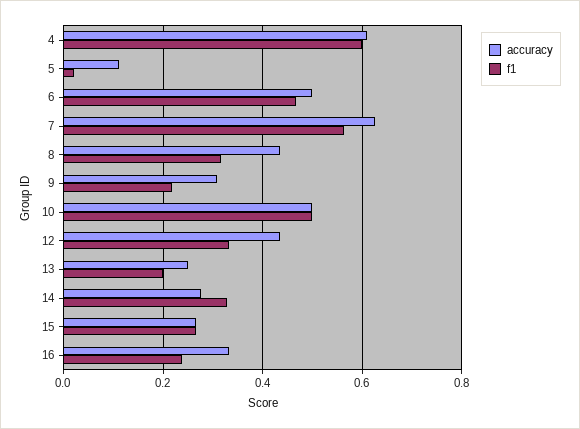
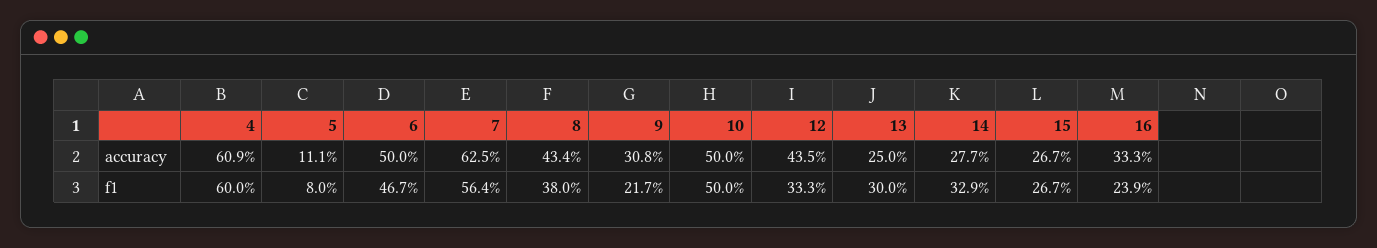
f1, 5: 0.02 -> 0.08
f1, 8: 0.32 -> 0.38
f1, 13: 0.2 -> 0.3

